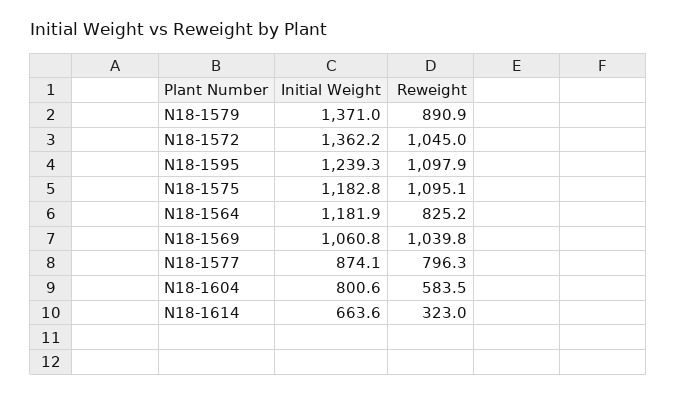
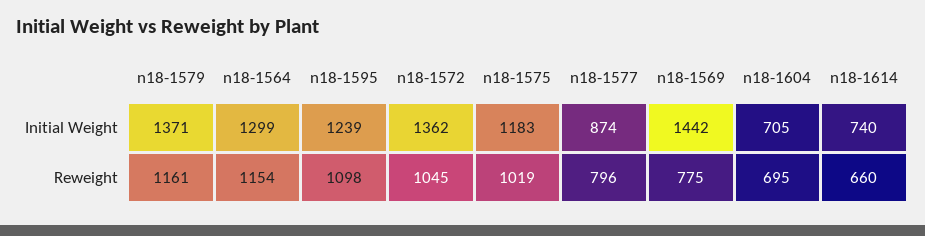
Reweight, N18-1579: 890.9 -> 1161
Reweight, N18-1575: 1095.1 -> 1019
Initial Weight, N18-1564: 1181.9 -> 1299
Reweight, N18-1564: 825.2 -> 1154
Initial Weight, N18-1569: 1060.8 -> 1442
Reweight, N18-1569: 1039.8 -> 775
Initial Weight, N18-1604: 800.6 -> 705
Reweight, N18-1604: 583.5 -> 695
Initial Weight, N18-1614: 663.6 -> 740
Reweight, N18-1614: 323 -> 660

